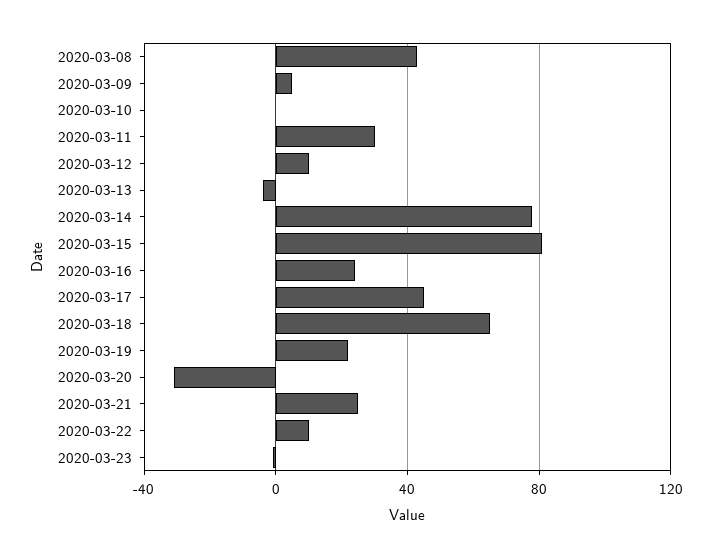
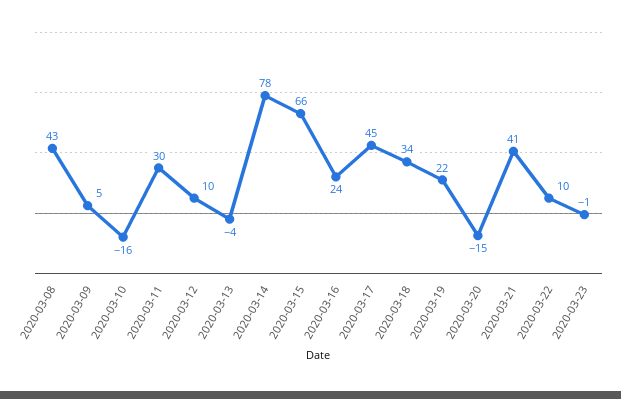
2020-03-10: 0 -> -16
2020-03-15: 80 -> 66
2020-03-18: 65 -> 34
2020-03-20: -30 -> -15
2020-03-21: 25 -> 41

